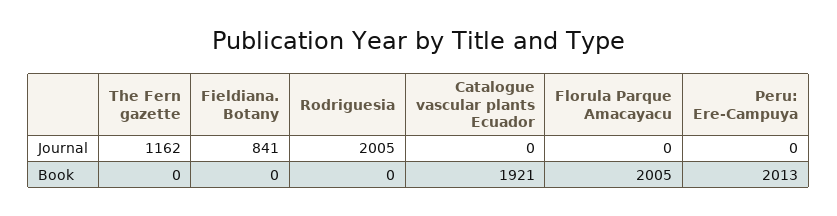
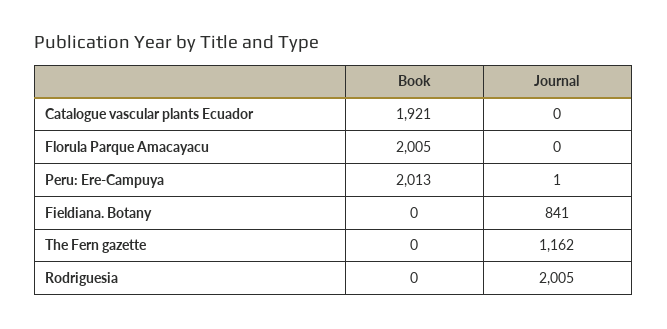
Peru: Ere-Campuya, Journal: 0 -> 1

